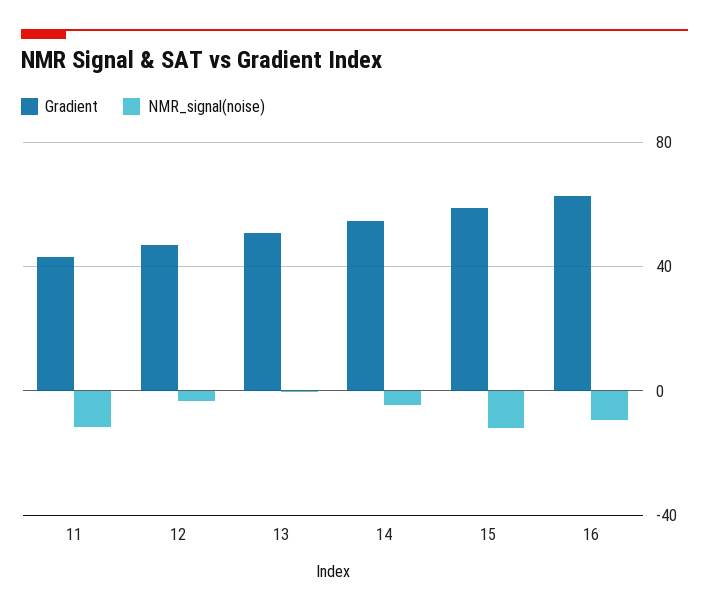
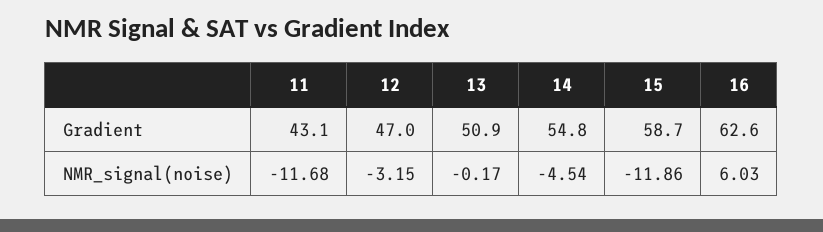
NMR_signal(noise), 16: -10 -> 6.03

